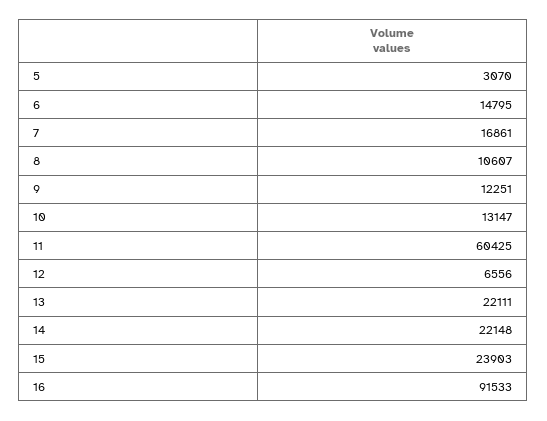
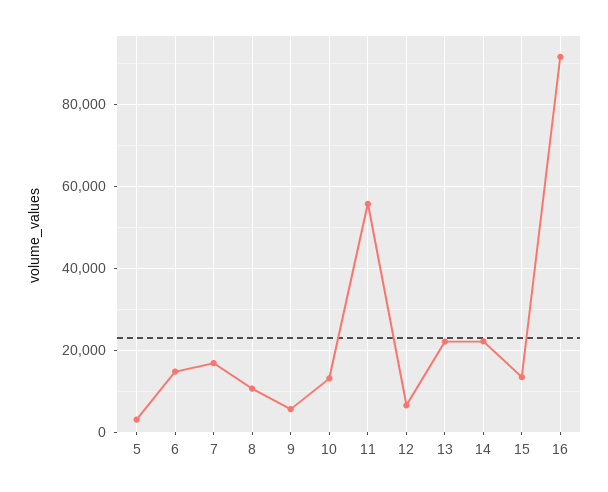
9: 12251 -> 6000
11: 60425 -> 56000
15: 23903 -> 14000

